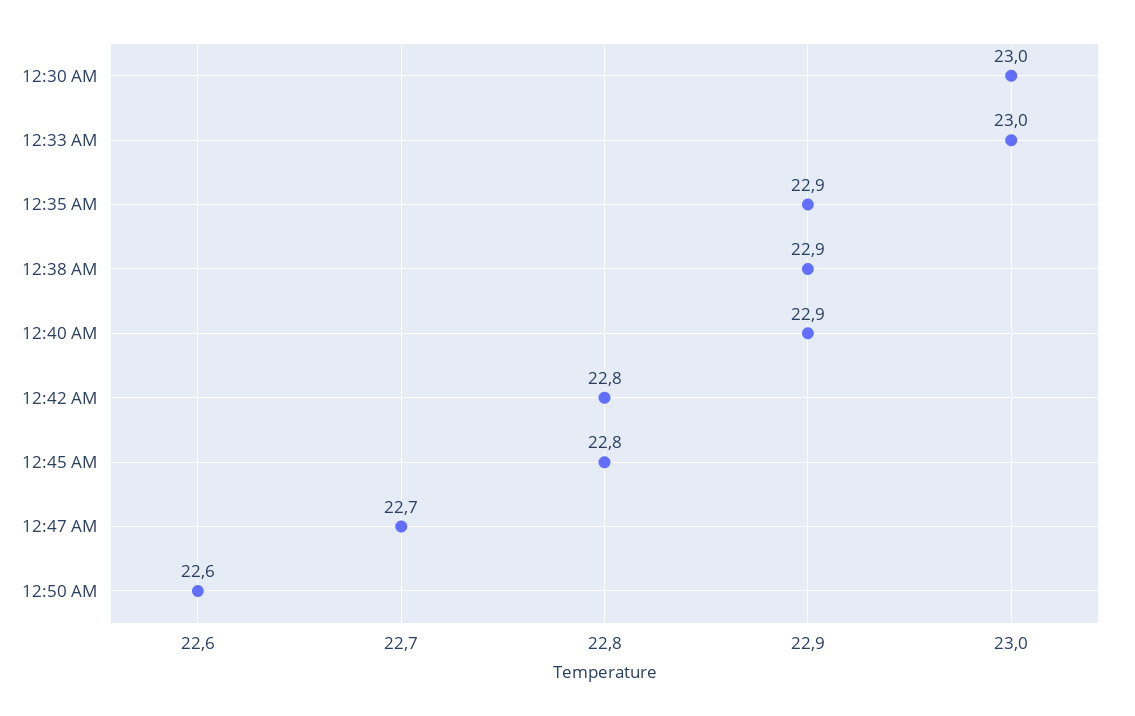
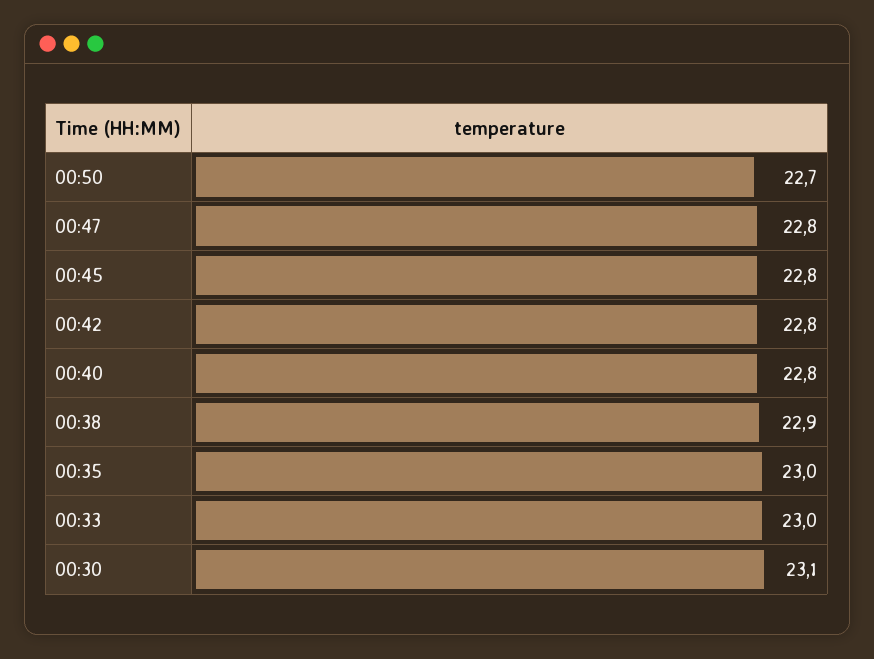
12:30 AM: 23 -> 23.1
12:35 AM: 22.9 -> 23
12:40 AM: 22.9 -> 22.8
12:47 AM: 22.7 -> 22.8
12:50 AM: 22.6 -> 22.7

